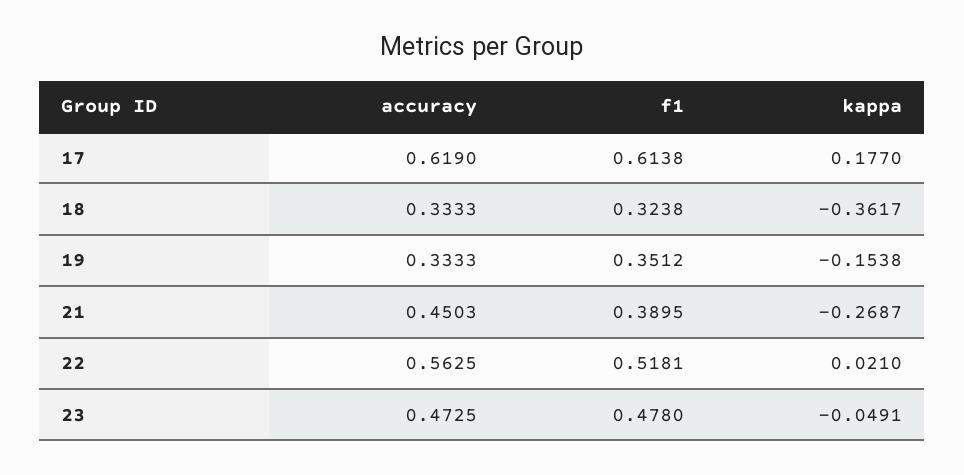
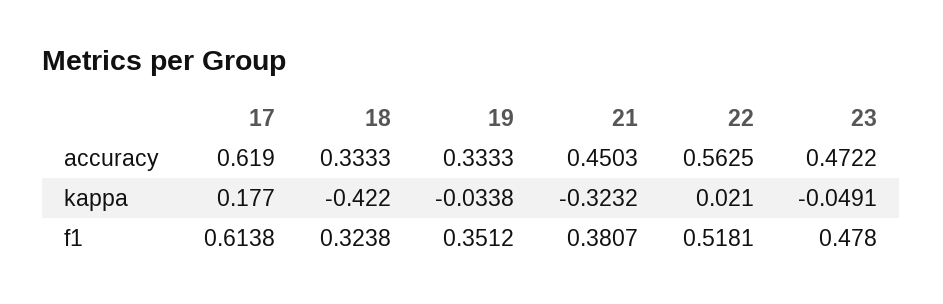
kappa, 18: -0.3617 -> -0.422
kappa, 19: -0.1538 -> -0.0338
f1, 21: 0.3895 -> 0.3807
kappa, 21: -0.2687 -> -0.3232
accuracy, 23: 0.4725 -> 0.4722

